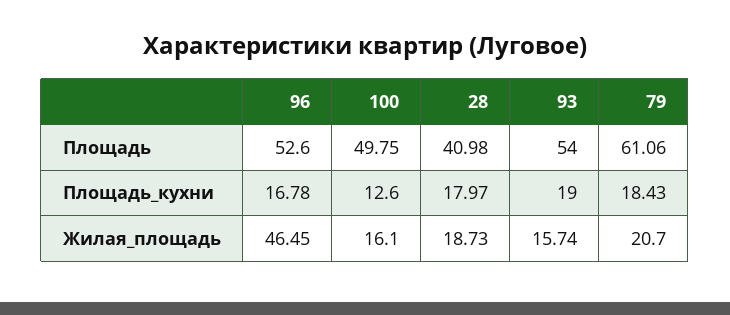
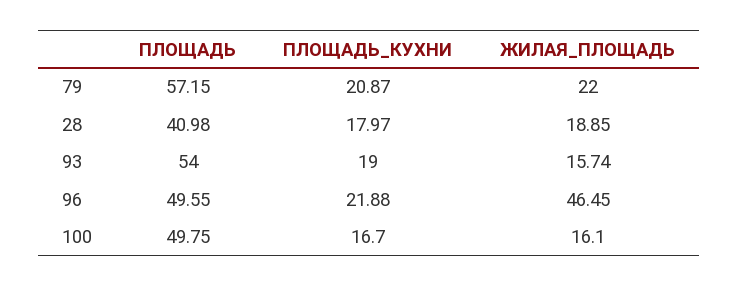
96, Площадь: 52.6 -> 49.55
79, Площадь: 61.06 -> 57.15
96, Площадь_кухни: 16.78 -> 21.88
100, Площадь_кухни: 12.6 -> 16.7
79, Площадь_кухни: 18.43 -> 20.87
28, Жилая_площадь: 18.73 -> 18.85
79, Жилая_площадь: 20.7 -> 22

